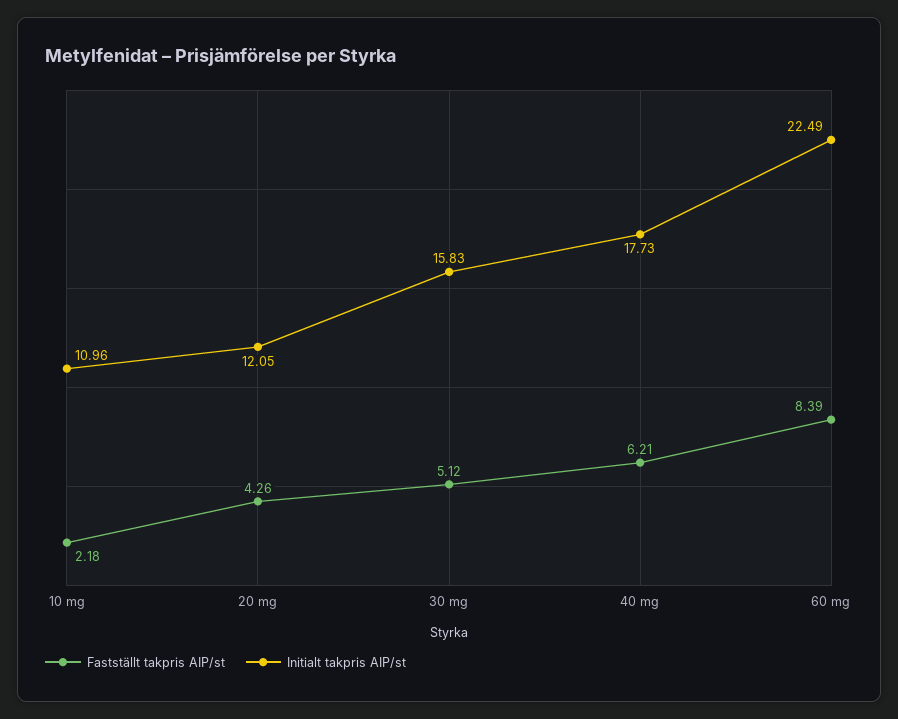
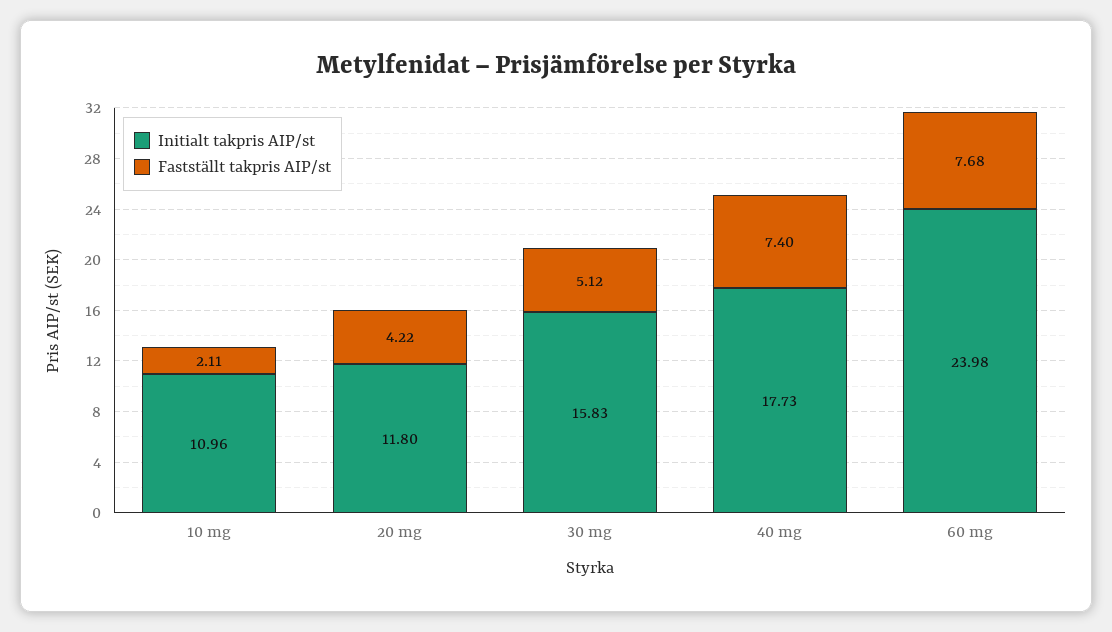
Fastställt takpris AIP/st, 10 mg: 2.18 -> 2.11
Fastställt takpris AIP/st, 20 mg: 4.26 -> 4.22
Initialt takpris AIP/st, 20 mg: 12.05 -> 11.8
Fastställt takpris AIP/st, 40 mg: 6.21 -> 7.4
Fastställt takpris AIP/st, 60 mg: 8.39 -> 7.68
Initialt takpris AIP/st, 60 mg: 22.49 -> 23.98

